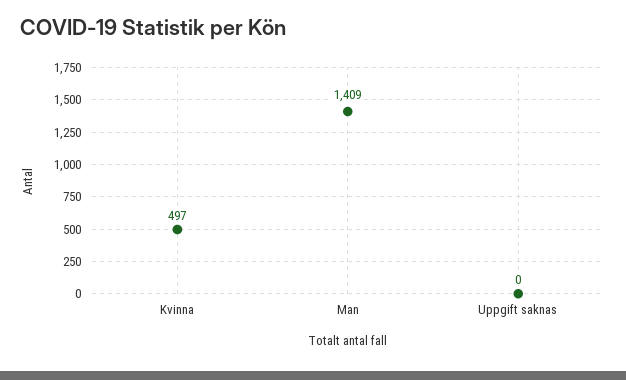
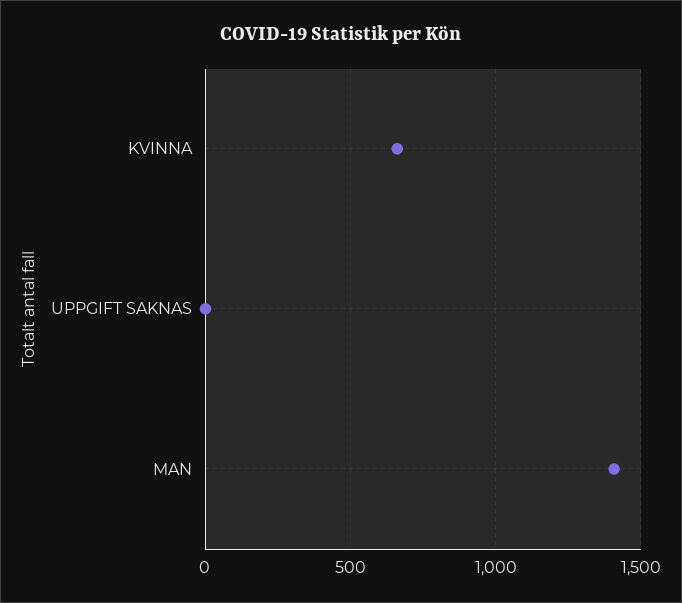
Kvinna: 497 -> 650

